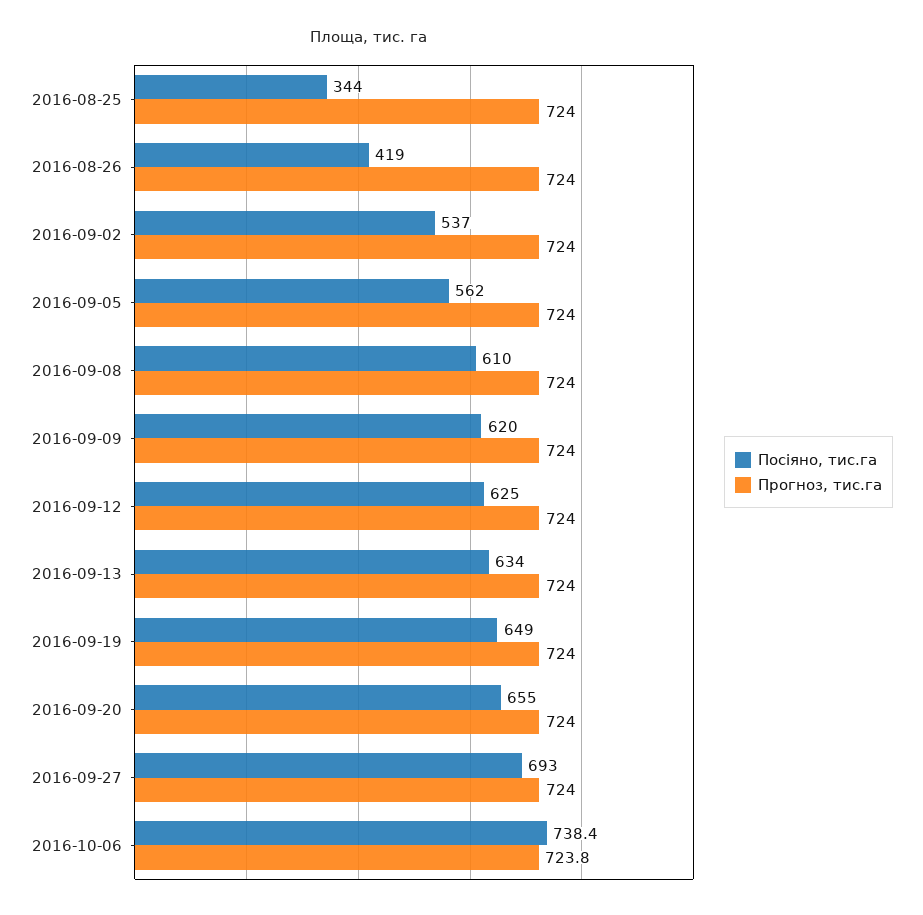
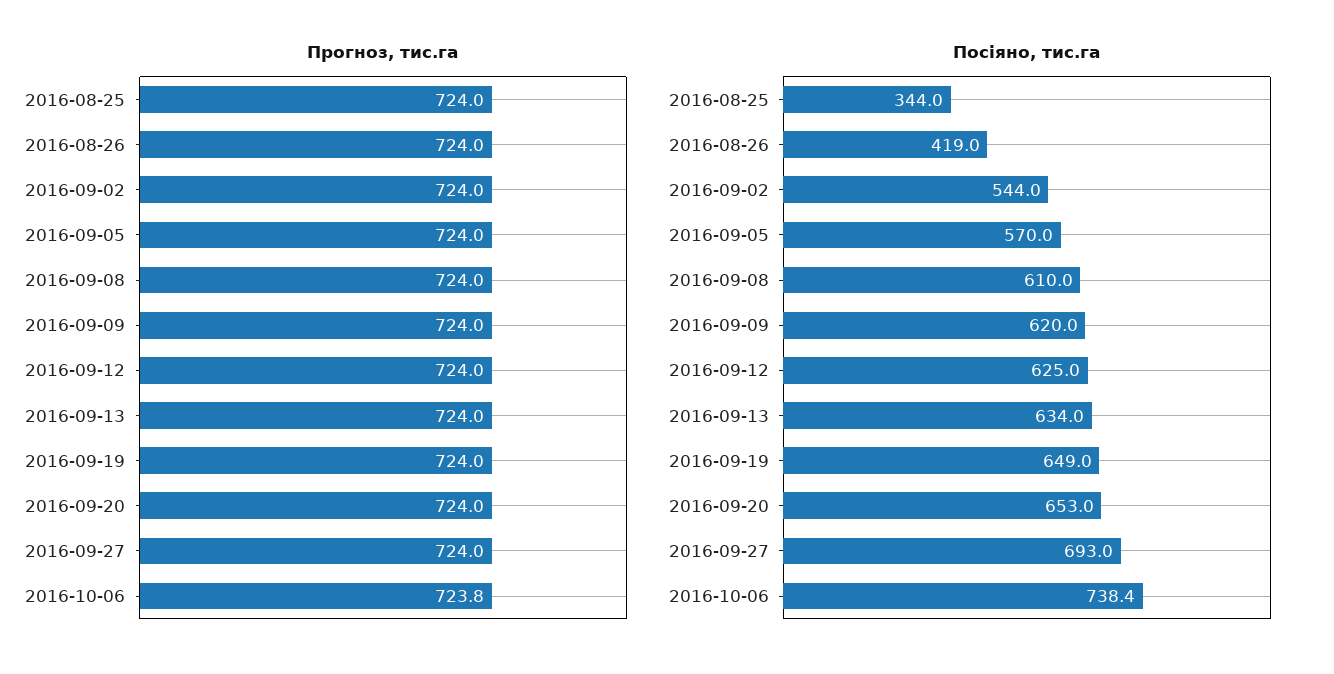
Посіяно, тис.га, 2016-09-02: 537 -> 544
Посіяно, тис.га, 2016-09-05: 562 -> 570
Посіяно, тис.га, 2016-09-20: 655 -> 653

